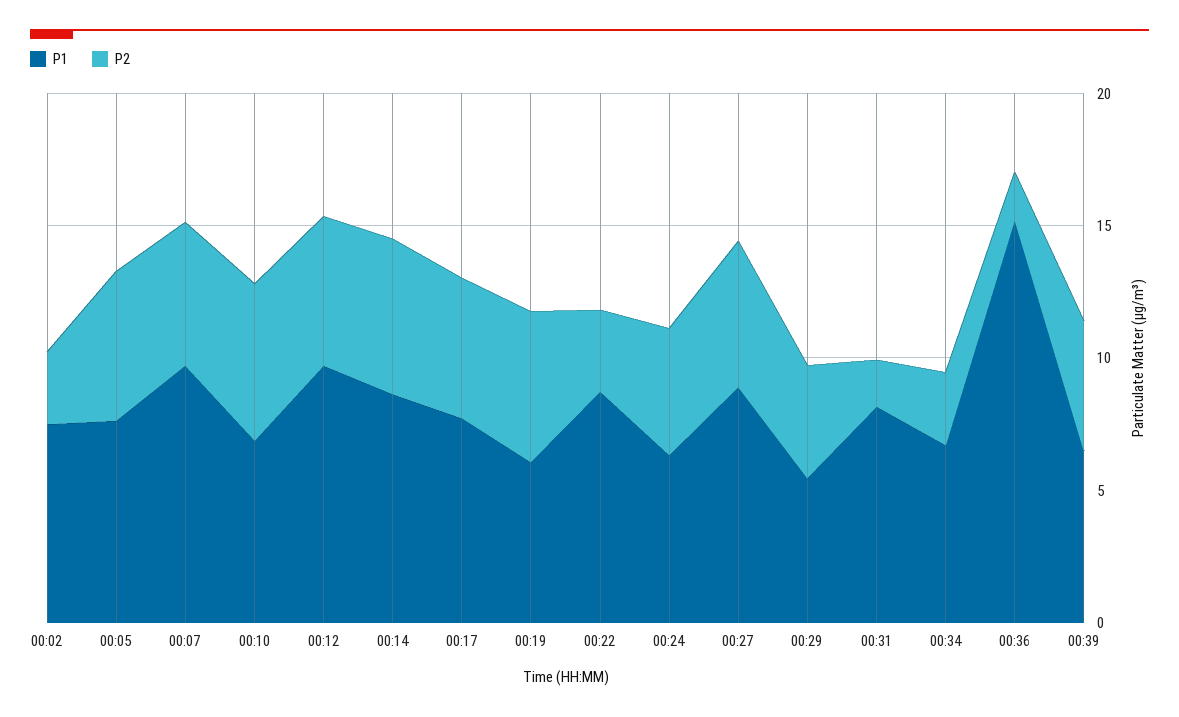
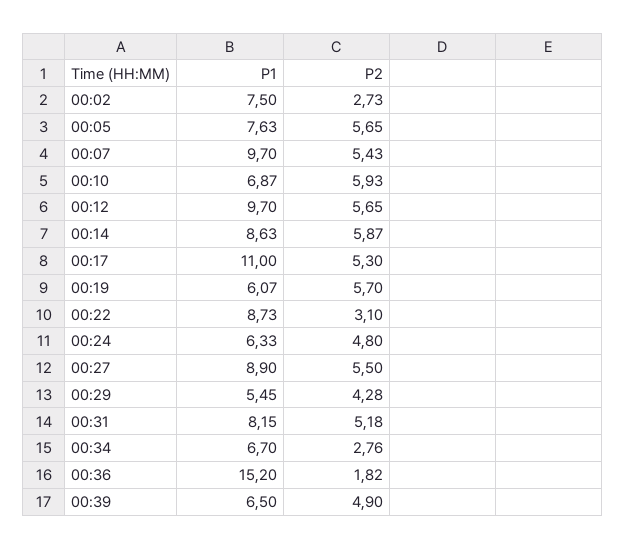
P1, 00:17: 8 -> 11
P2, 00:31: 2 -> 5.18

